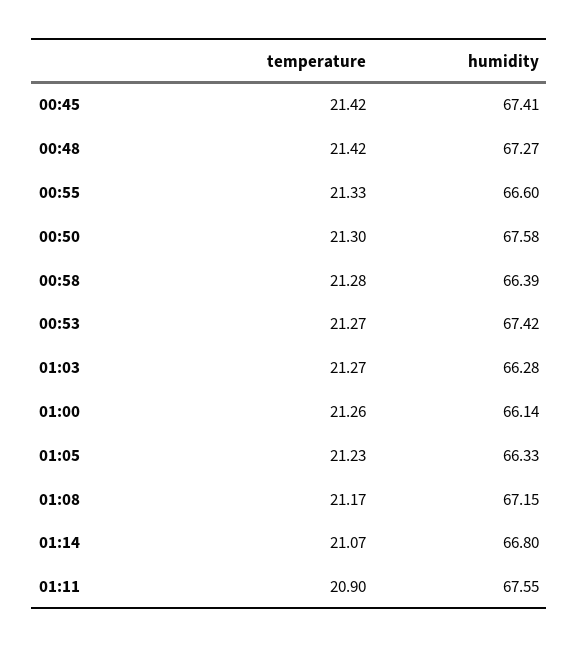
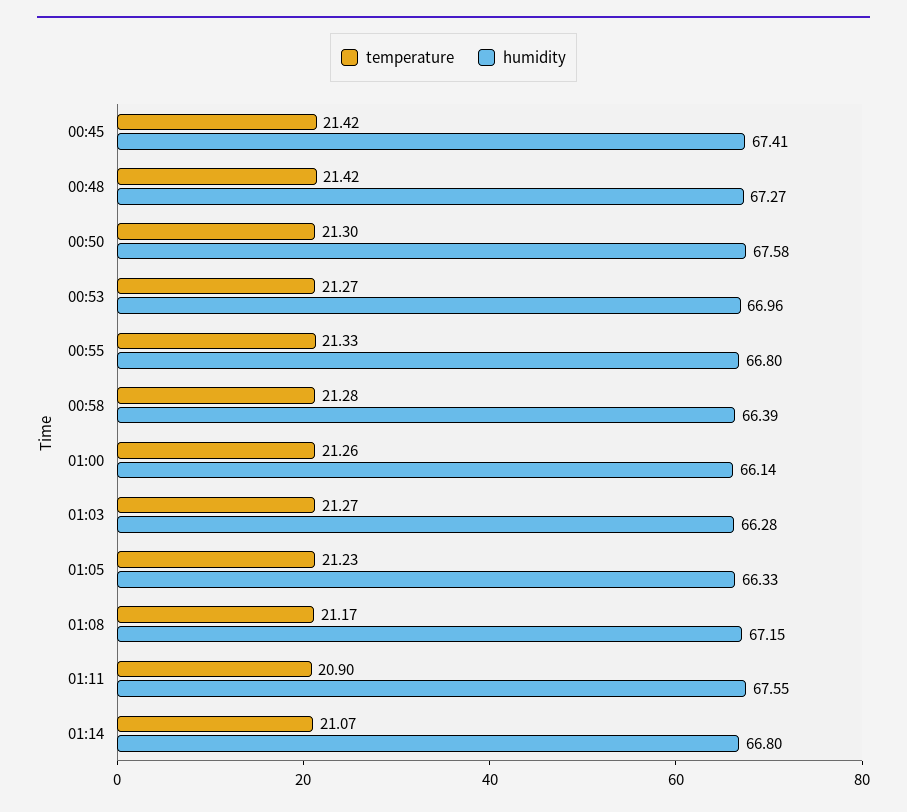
humidity, 00:55: 66.6 -> 66.8
humidity, 00:53: 67.42 -> 66.96

